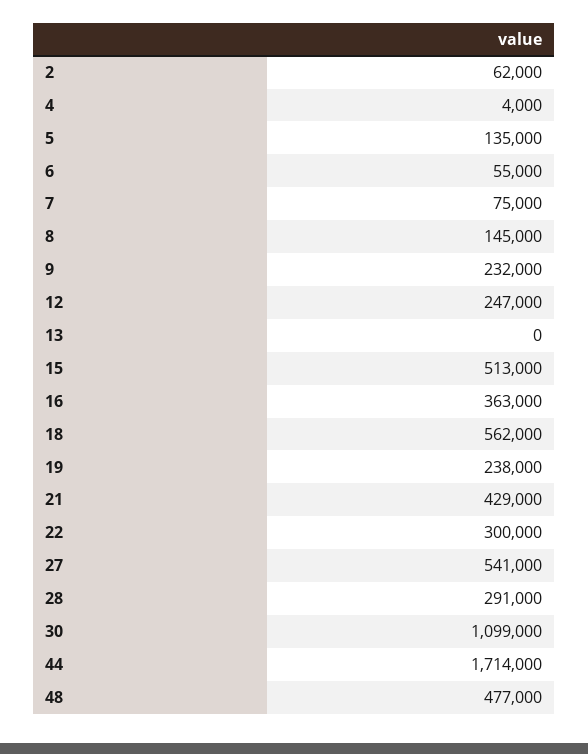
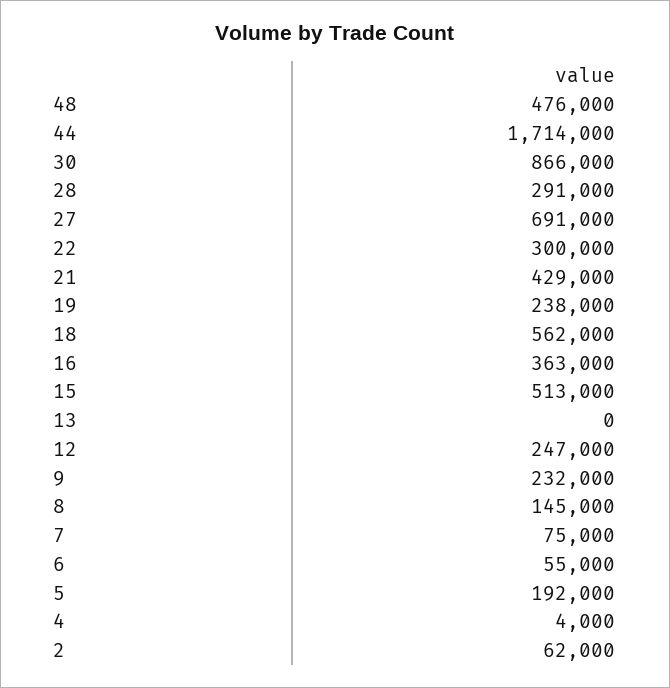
5: 135000 -> 192000
27: 541000 -> 691000
30: 1099000 -> 866000
48: 477000 -> 476000

